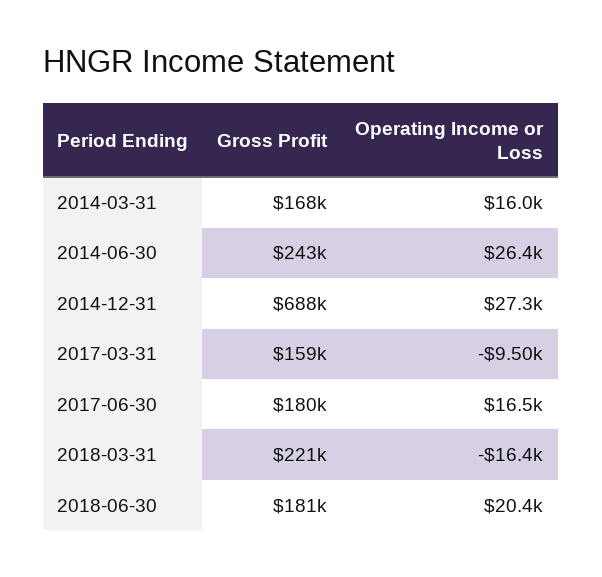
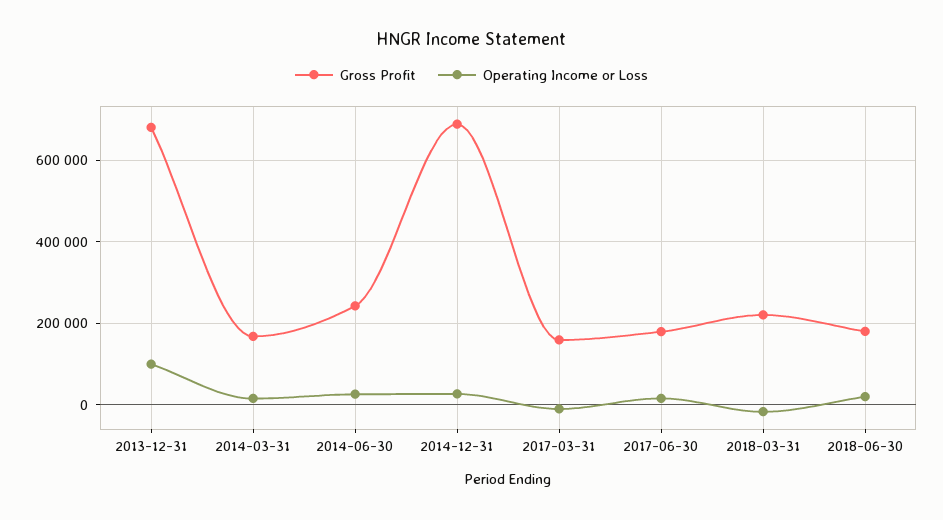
Gross Profit, 2013-12-31: none -> 680000
Operating Income or Loss, 2013-12-31: none -> 100000

